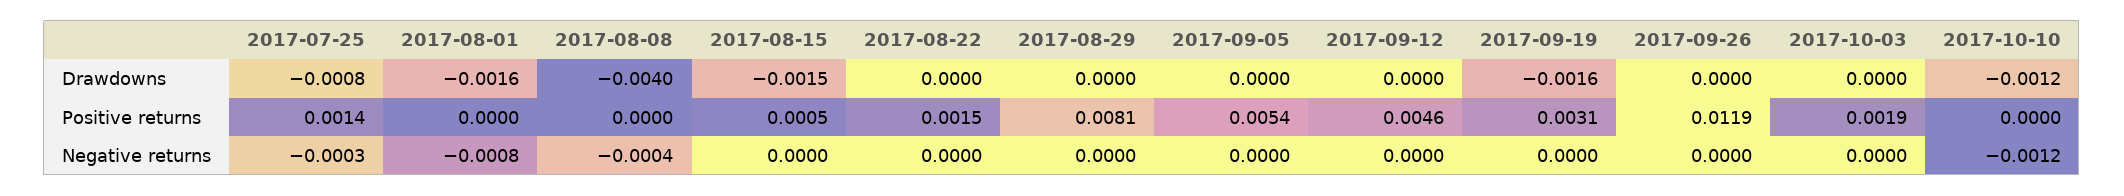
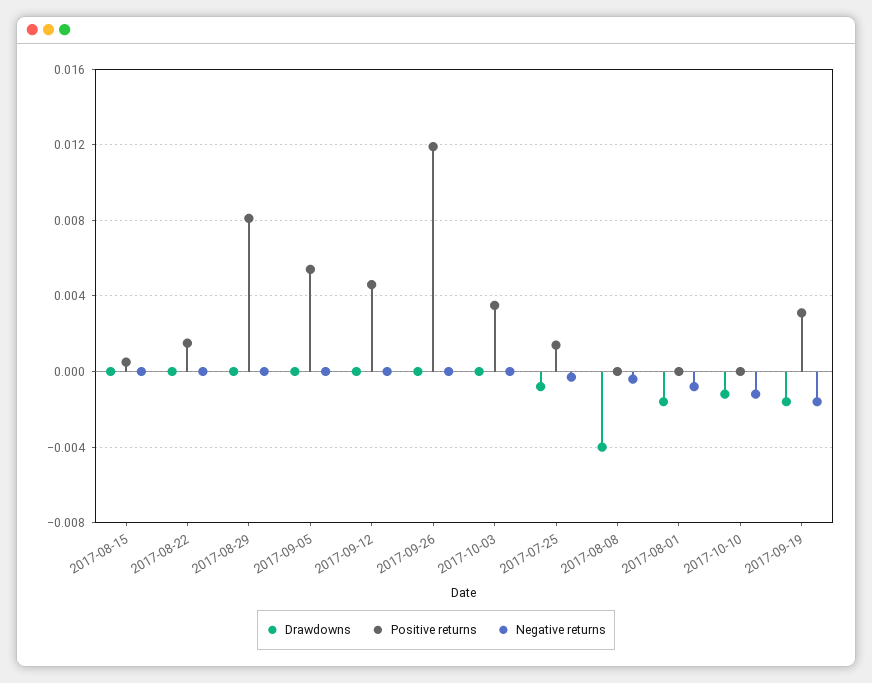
Drawdowns, 2017-08-15: -0.0015 -> 0
Positive returns, 2017-10-03: 0.0019 -> 0.0035
Negative returns, 2017-09-19: 0 -> -0.0015

